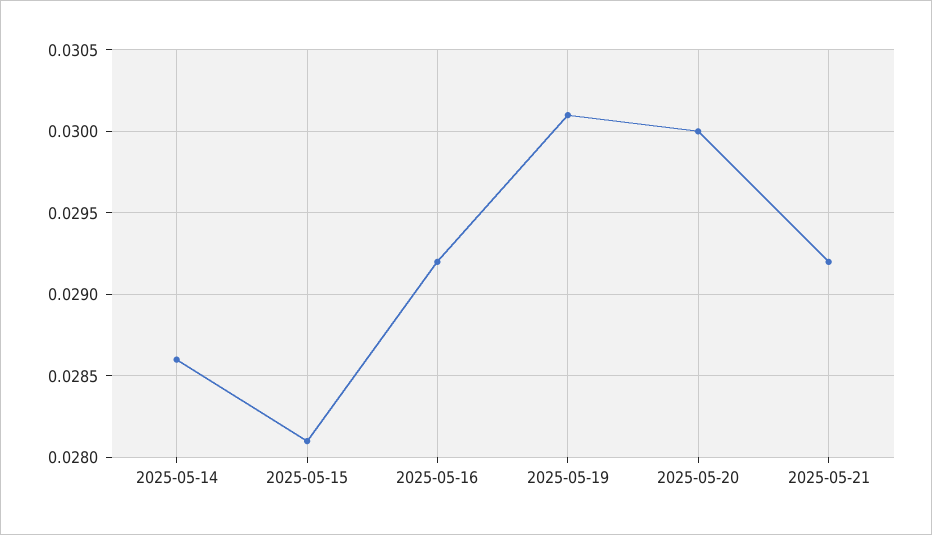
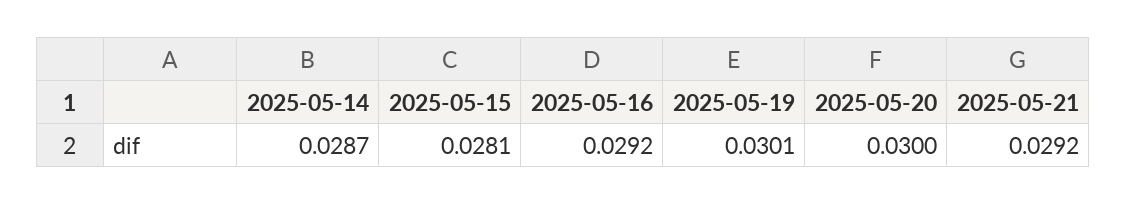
2025-05-14: 0.0286 -> 0.0287

